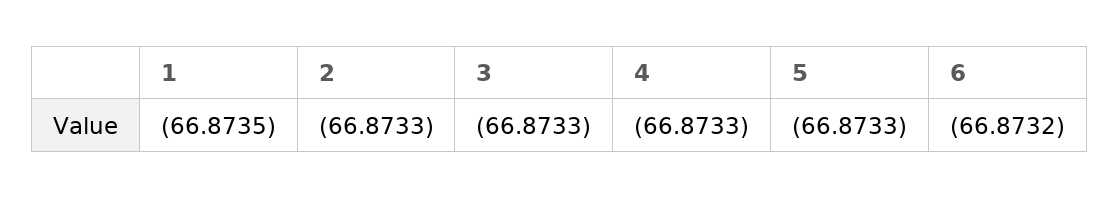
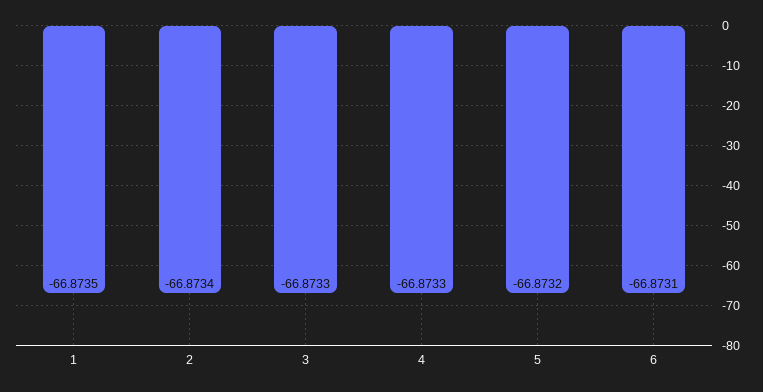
2: -66.8733 -> -66.8734
5: -66.8733 -> -66.8732
6: -66.8732 -> -66.8731

